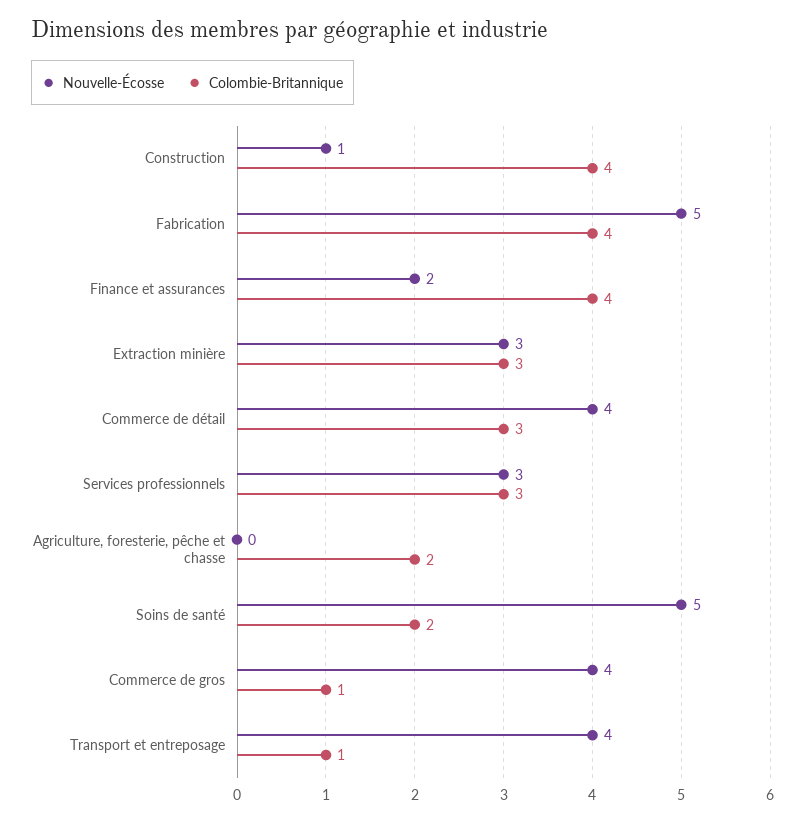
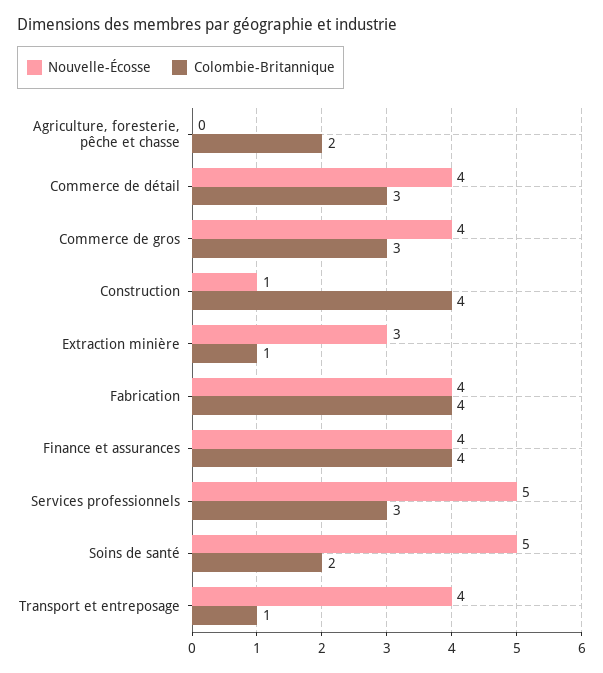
Nouvelle-Écosse, Fabrication: 5 -> 4
Nouvelle-Écosse, Finance et assurances: 2 -> 4
Colombie-Britannique, Extraction minière: 3 -> 1
Nouvelle-Écosse, Services professionnels: 3 -> 5
Colombie-Britannique, Commerce de gros: 1 -> 3

